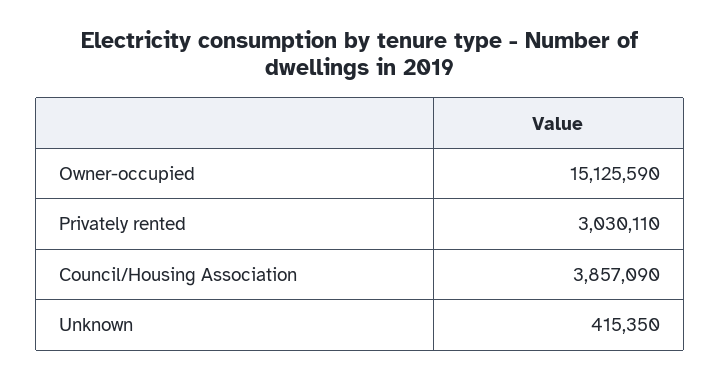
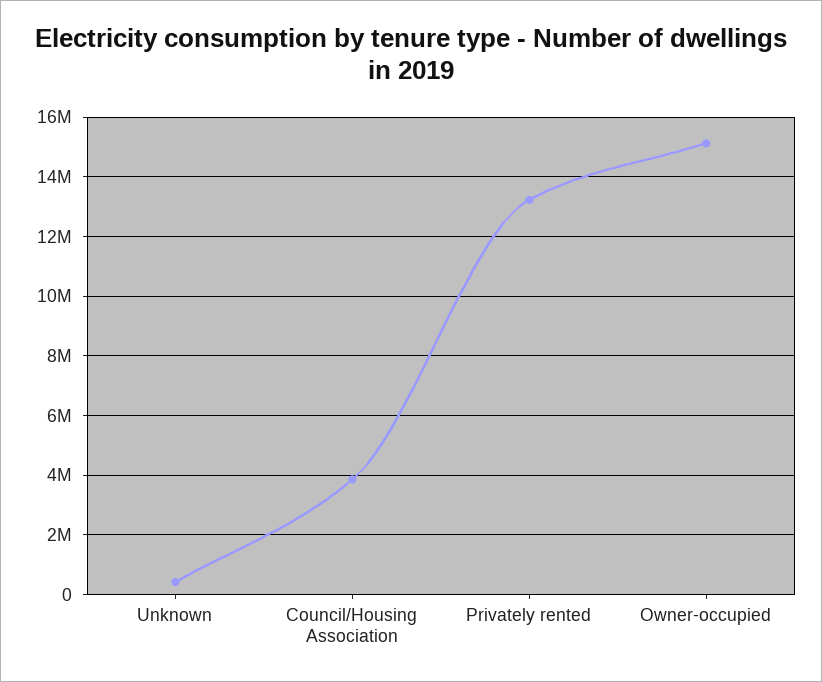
Privately rented: 3030110 -> 13250000

